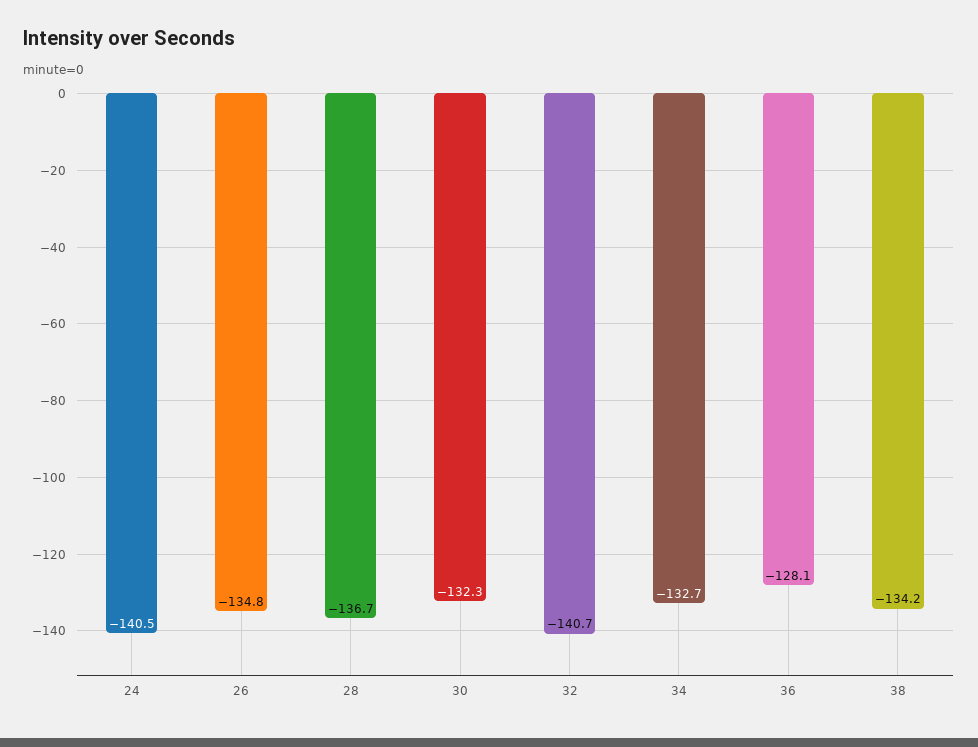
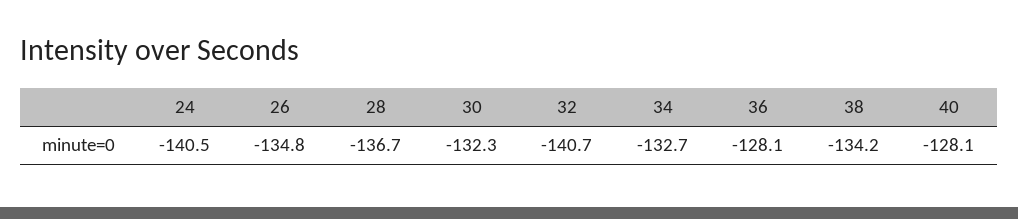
40: none -> -128.1

